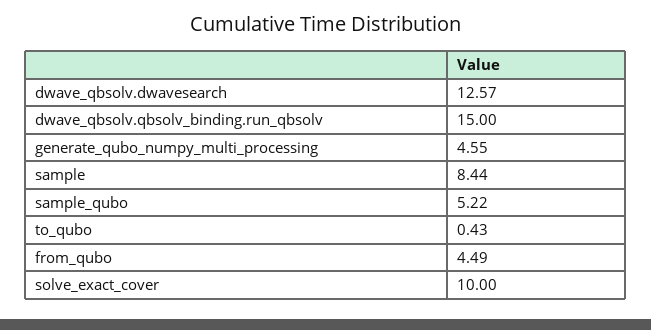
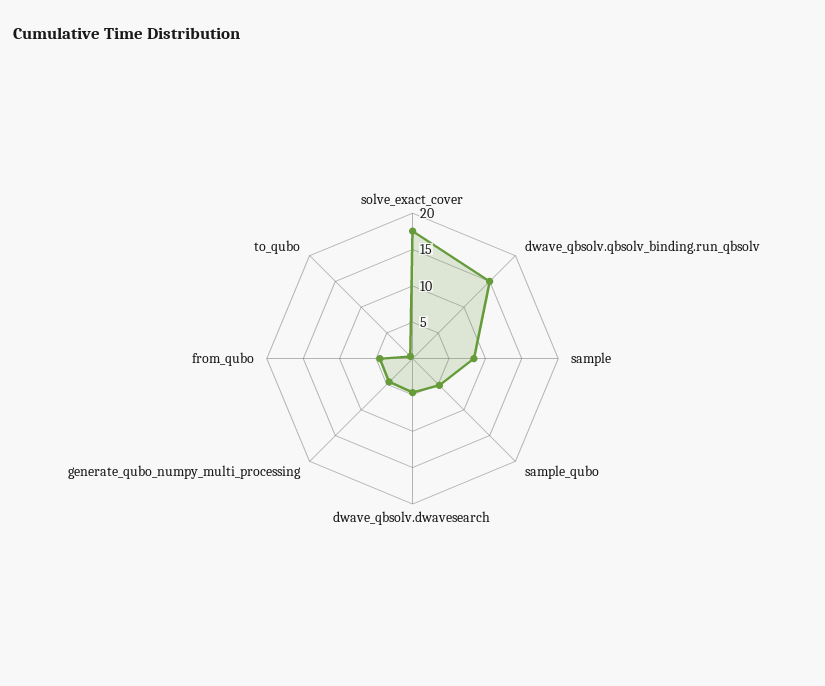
dwave_qbsolv.dwavesearch: 12.57 -> 5
solve_exact_cover: 10 -> 17.5

